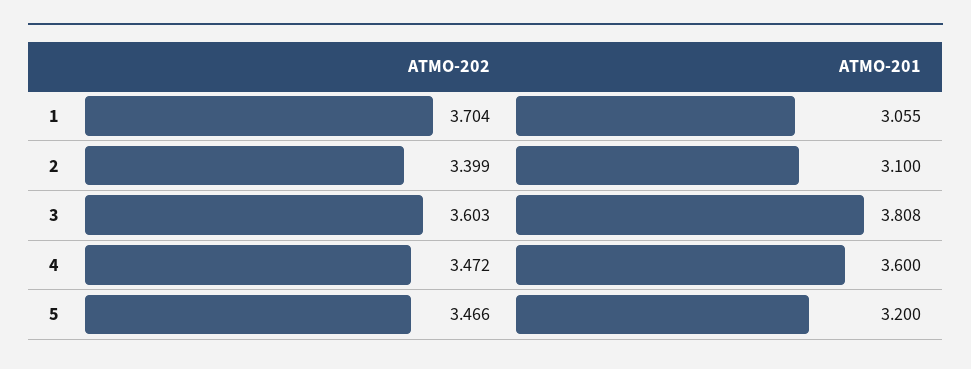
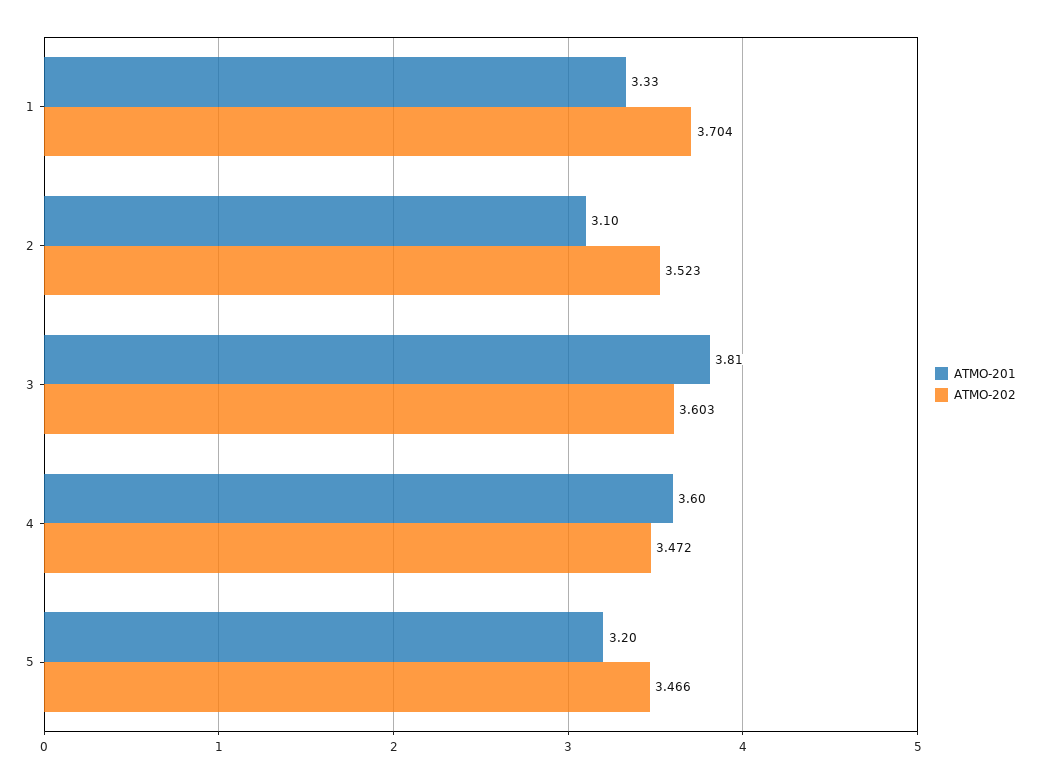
ATMO-201, 1: 3.055 -> 3.33
ATMO-202, 2: 3.399 -> 3.523

